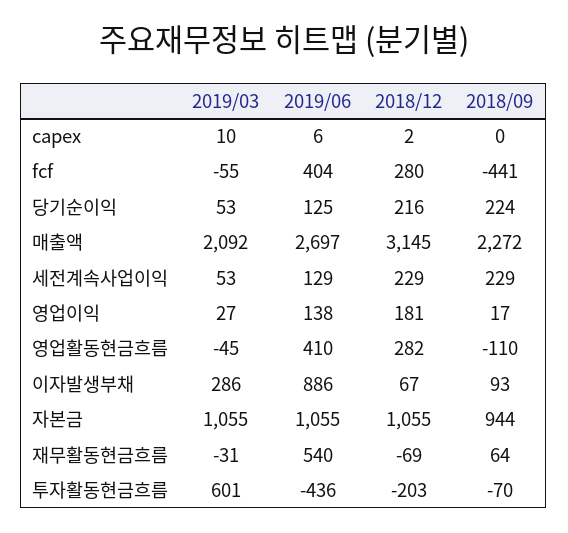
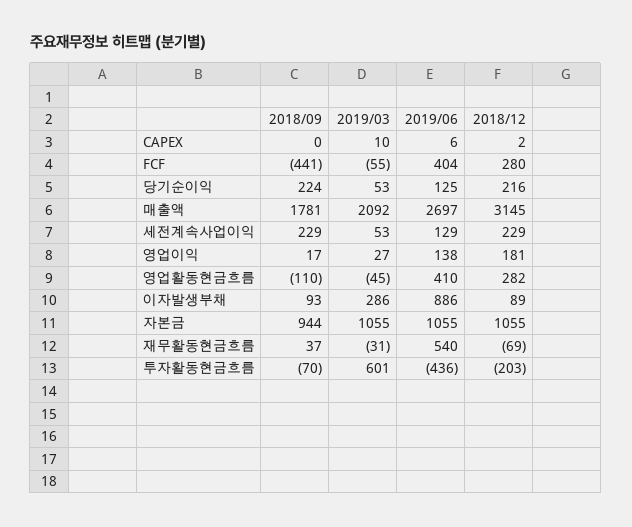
2018/09, 매출액: 2272 -> 1781
2018/12, 이자발생부채: 67 -> 89
2018/09, 재무활동현금흐름: 64 -> 37

